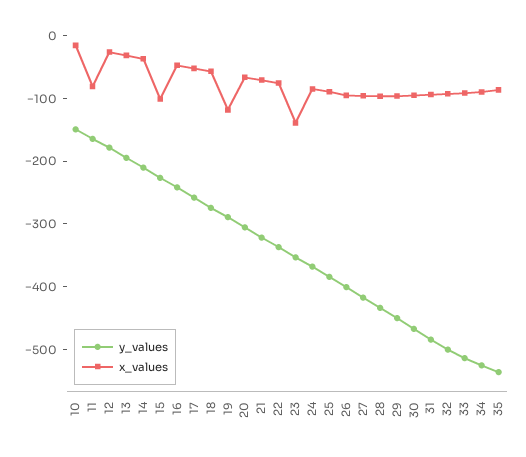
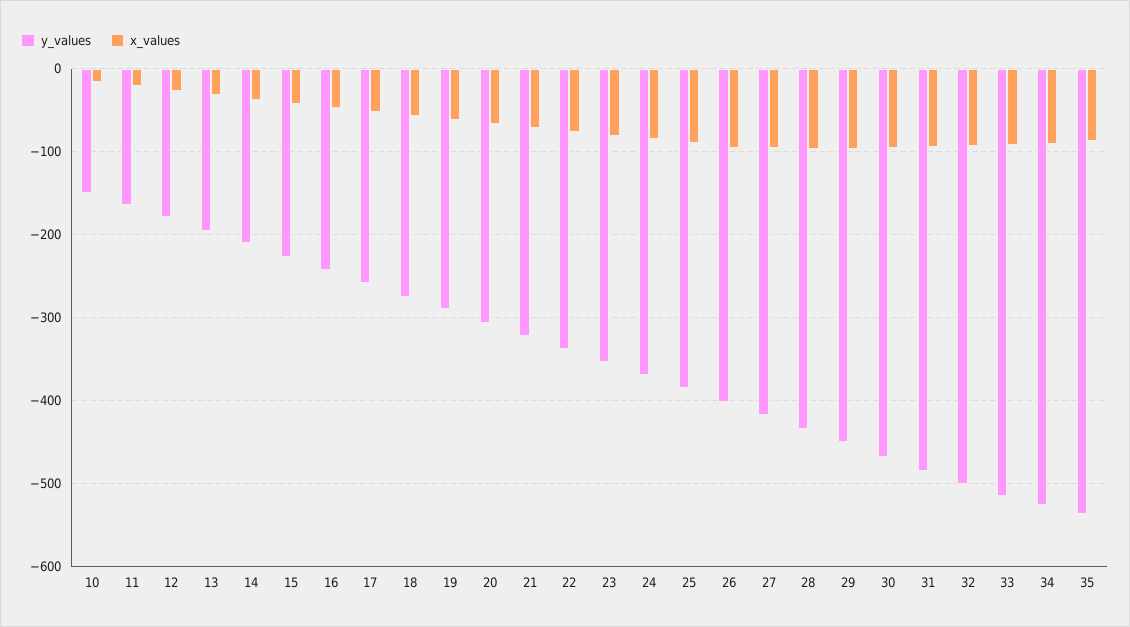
x_values, 11: -80 -> -20
x_values, 15: -100 -> -40
x_values, 19: -120 -> -60
x_values, 23: -140 -> -80

